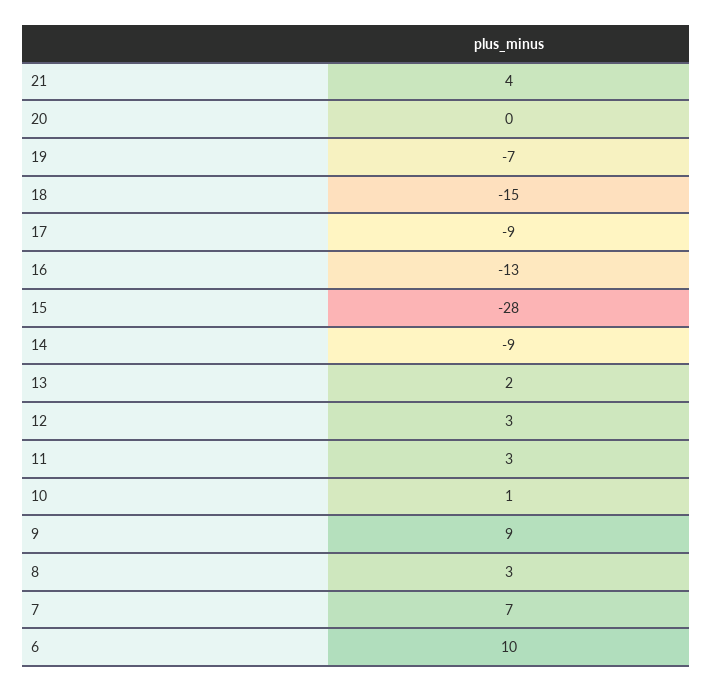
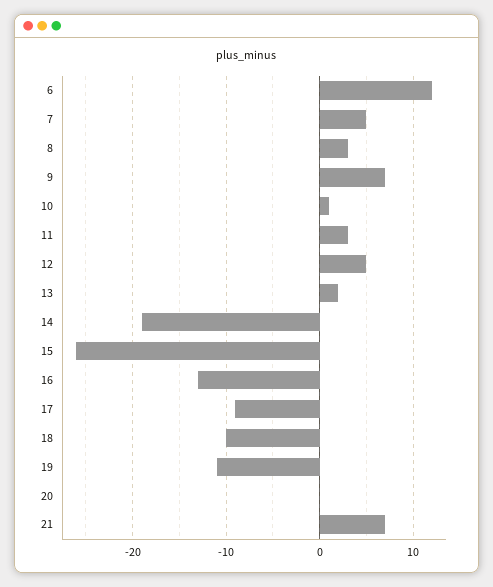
21: 4 -> 7
19: -7 -> -11
18: -15 -> -10
15: -28 -> -26
14: -9 -> -19
12: 3 -> 5
9: 9 -> 7
7: 7 -> 5
6: 10 -> 12

